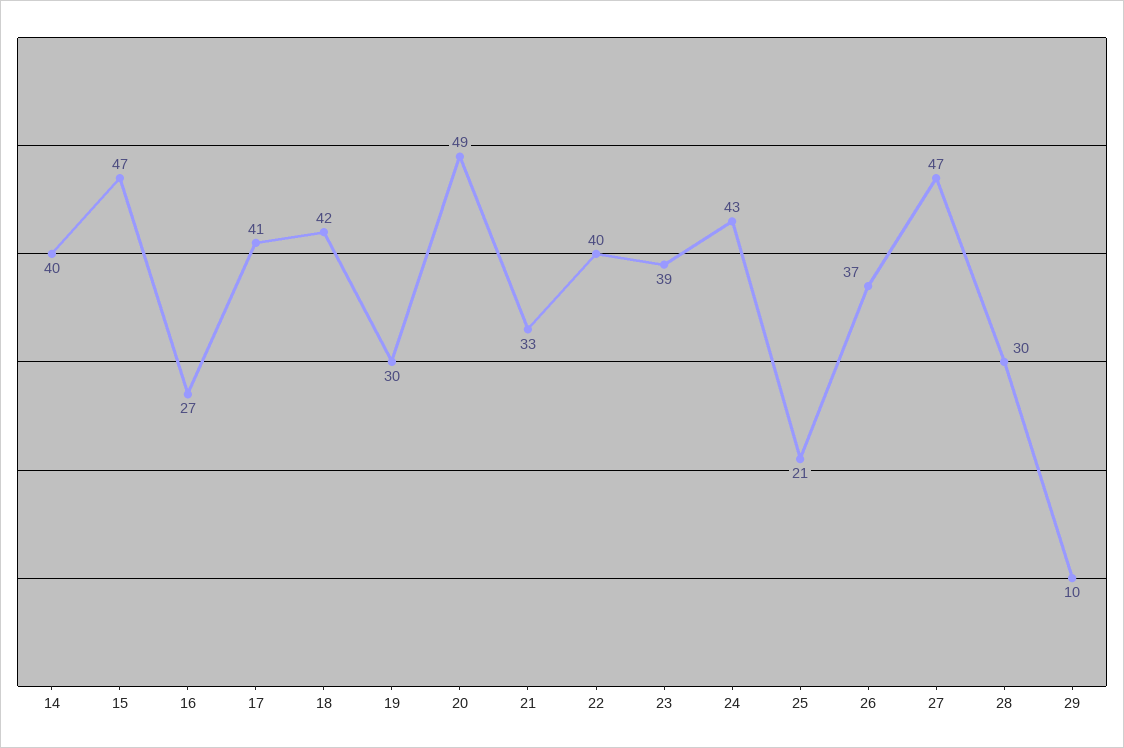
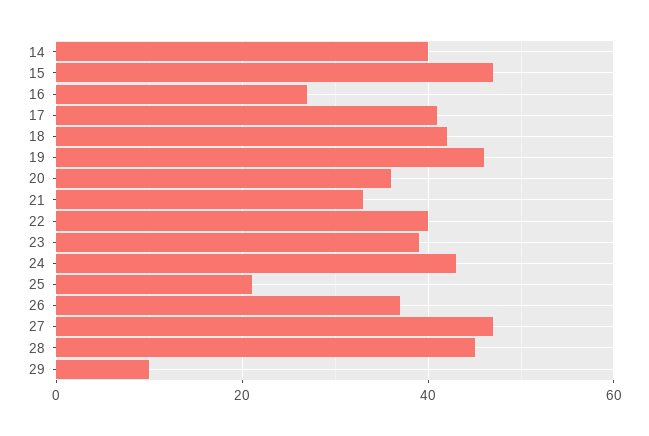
19: 30 -> 45
20: 49 -> 35
28: 30 -> 45

